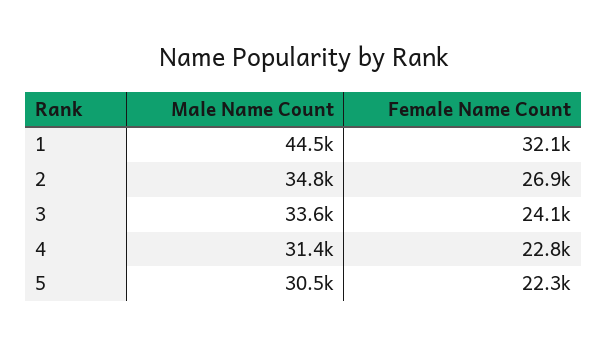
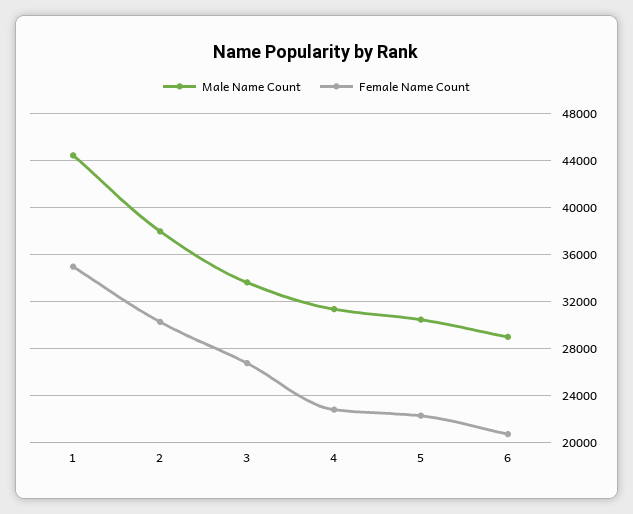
Female Name Count, 1: 32100 -> 35000
Male Name Count, 2: 34800 -> 38000
Female Name Count, 2: 26900 -> 30000
Female Name Count, 3: 24100 -> 27000
Male Name Count, 6: none -> 29000
Female Name Count, 6: none -> 21000

